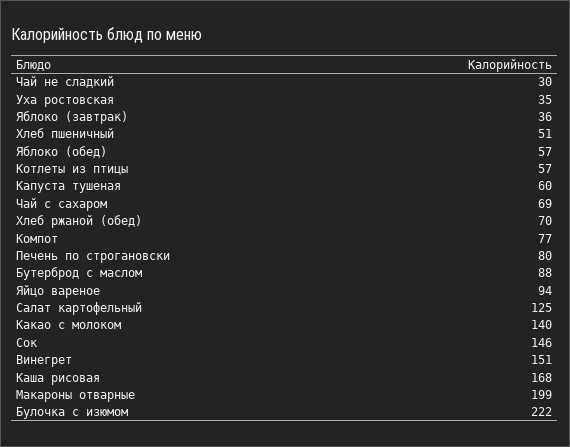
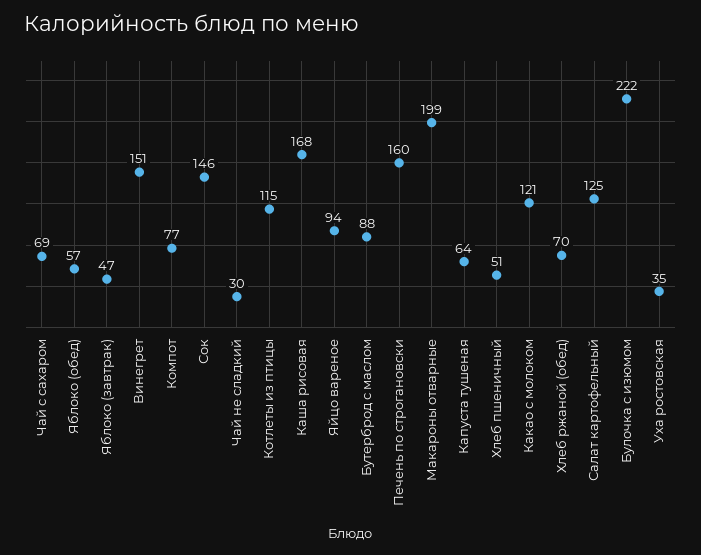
Яблоко (завтрак): 36 -> 47
Котлеты из птицы: 57 -> 115
Капуста тушеная: 60 -> 64
Печень по строгановски: 80 -> 160
Какао с молоком: 140 -> 121

